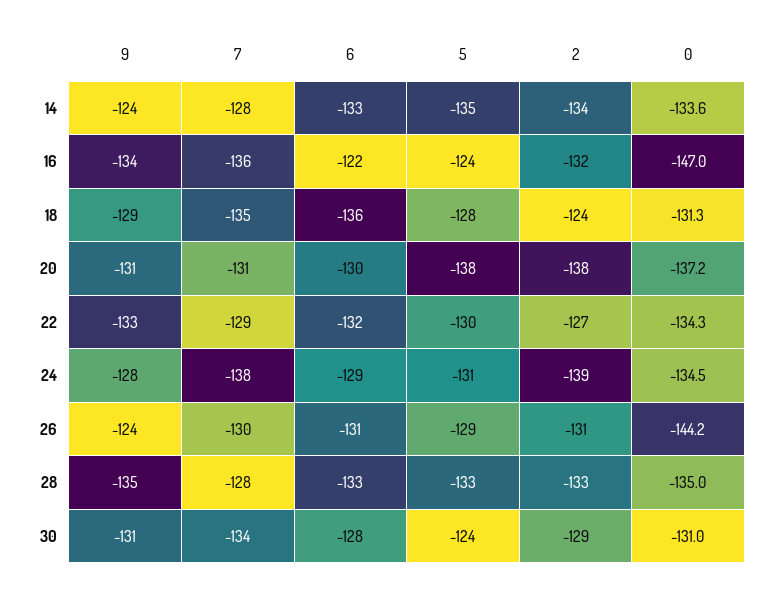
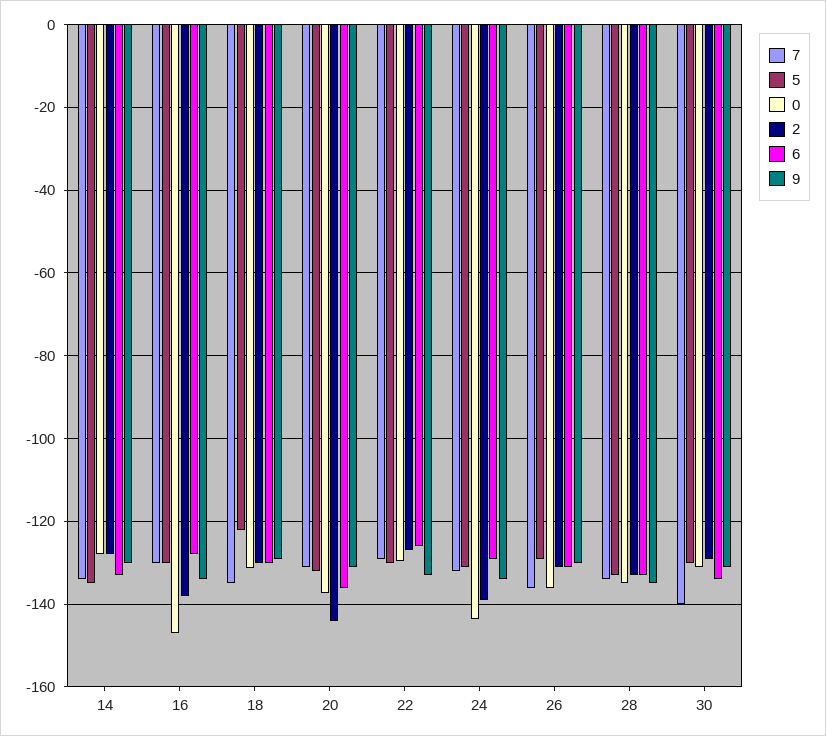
9, 14: -124 -> -130
7, 14: -128 -> -134
2, 14: -134 -> -128
0, 14: -133.6 -> -128
7, 16: -136 -> -130
6, 16: -122 -> -128
5, 16: -124 -> -130
2, 16: -132 -> -138
6, 18: -136 -> -130
5, 18: -128 -> -122
2, 18: -124 -> -130
6, 20: -130 -> -136
5, 20: -138 -> -132
2, 20: -138 -> -144
6, 22: -132 -> -126
0, 22: -134.3 -> -130
9, 24: -128 -> -134
7, 24: -138 -> -132
0, 24: -134.5 -> -144
9, 26: -124 -> -130
7, 26: -130 -> -136
0, 26: -144.2 -> -136
7, 28: -128 -> -134
7, 30: -134 -> -140
6, 30: -128 -> -134
5, 30: -124 -> -130

